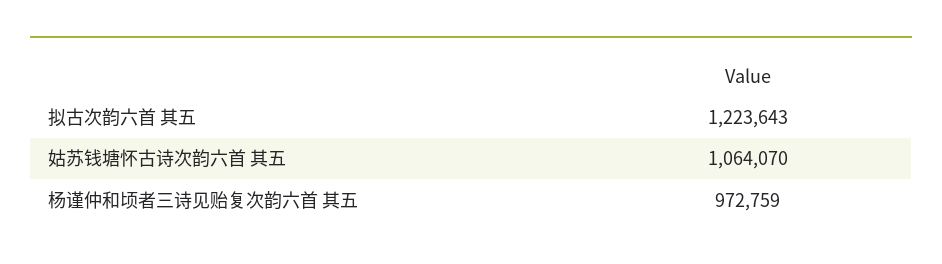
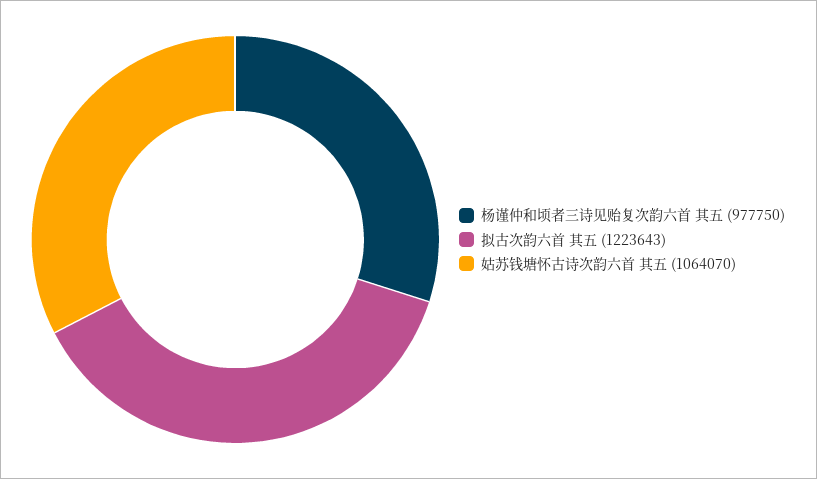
杨谨仲和顷者三诗见贻复次韵六首 其五: 972759 -> 977750

